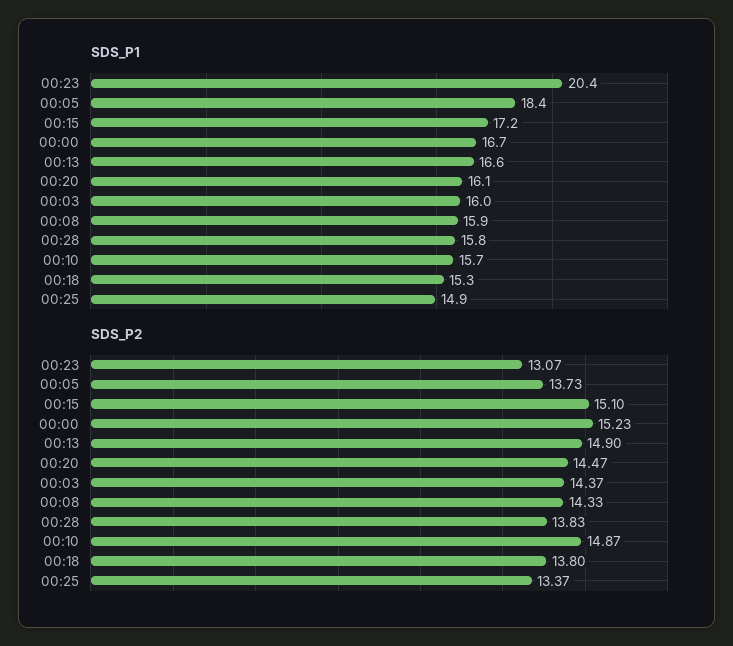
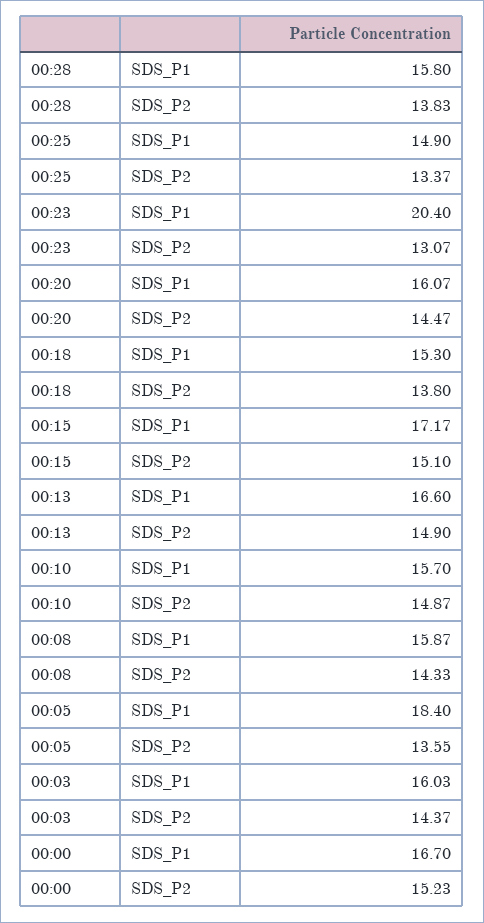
SDS_P2, 00:05: 13.73 -> 13.55

